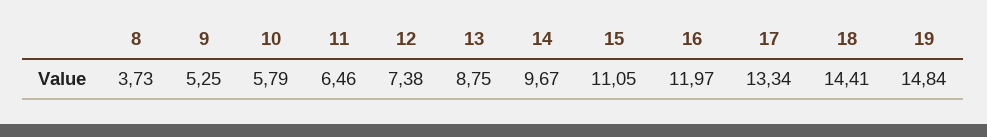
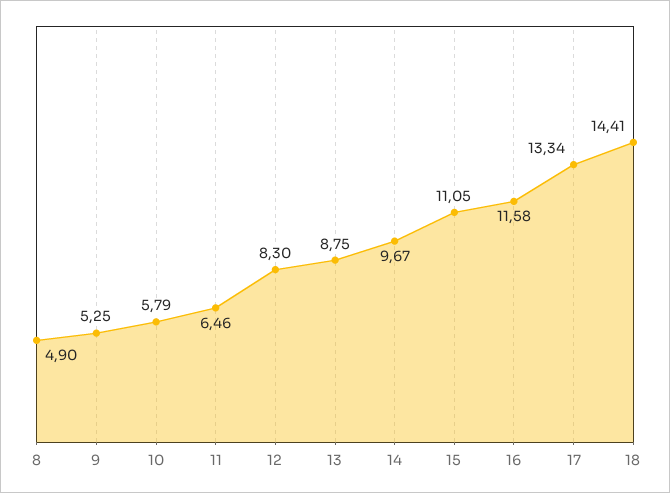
8: 3.73 -> 4.9
12: 7.38 -> 8.3
16: 11.97 -> 11.58
19: 14.84 -> none

